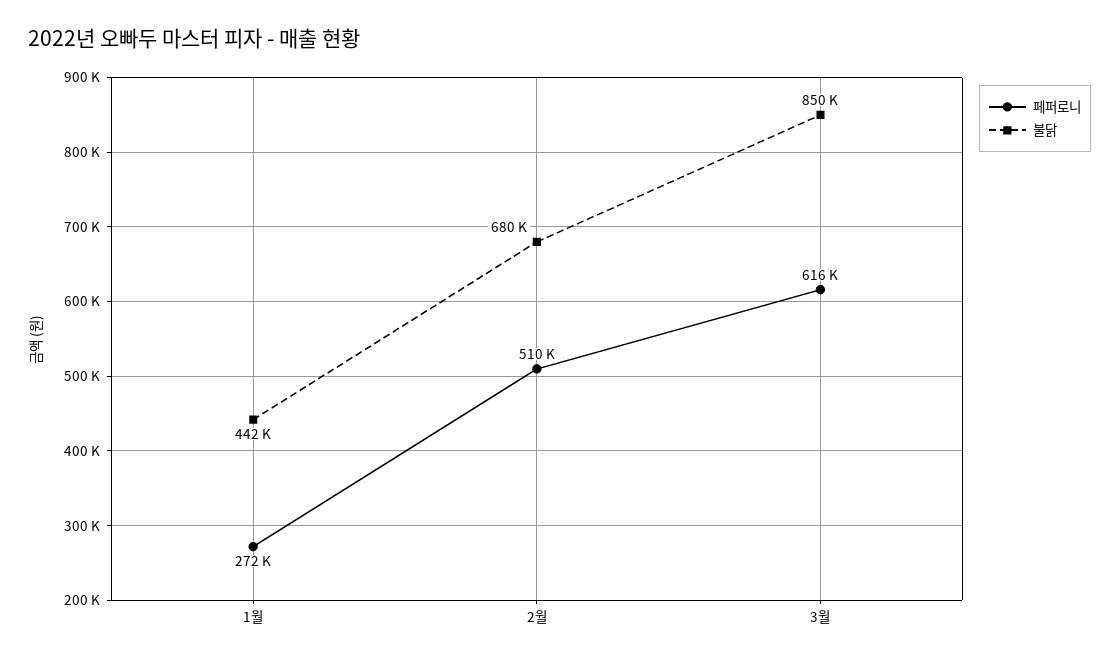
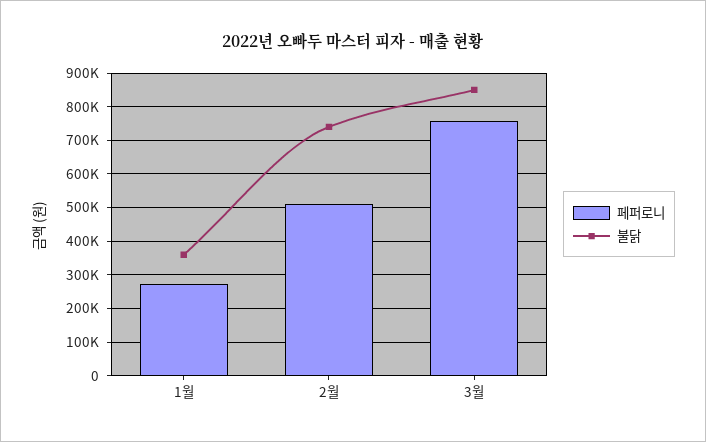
불닭, 1월: 442000 -> 360000
불닭, 2월: 680000 -> 740000
페퍼로니, 3월: 616000 -> 760000

